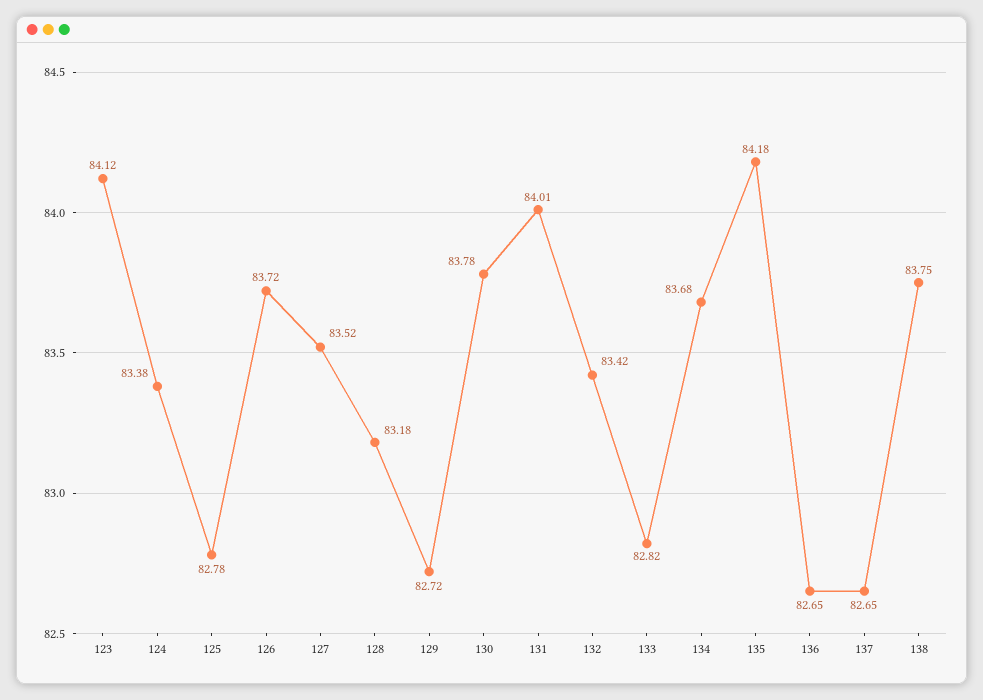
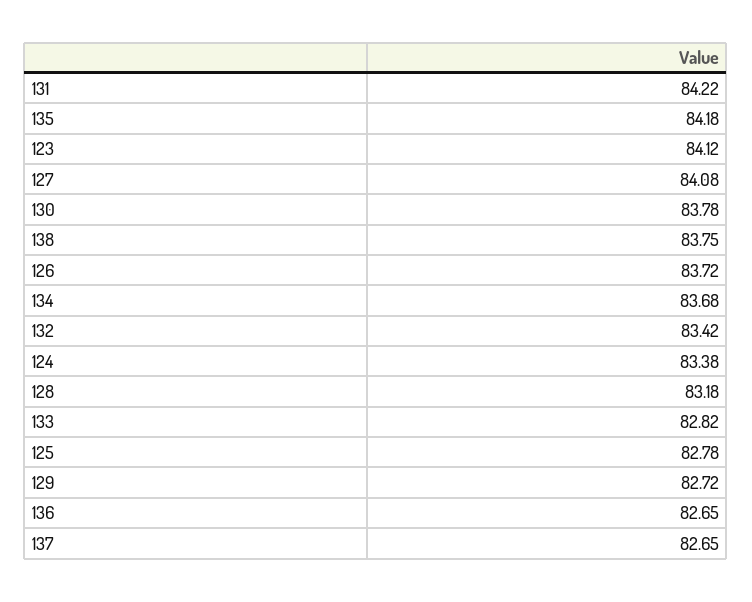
127: 83.52 -> 84.08
131: 84.01 -> 84.22

